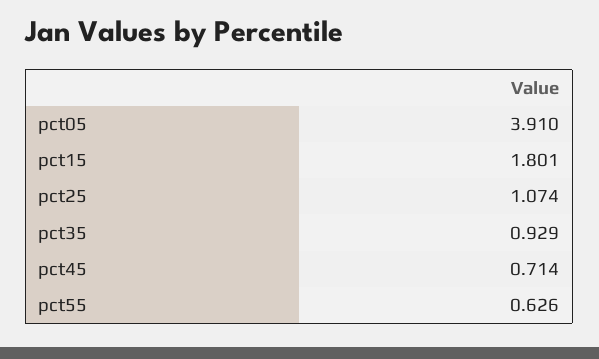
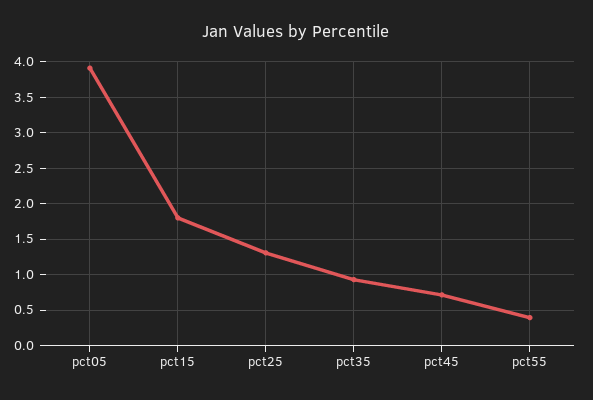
pct25: 1.074 -> 1.3
pct55: 0.626 -> 0.4

